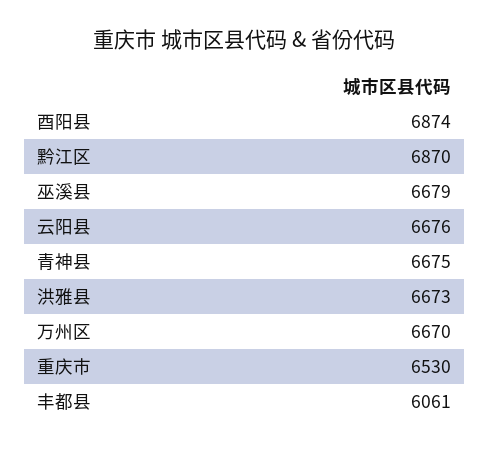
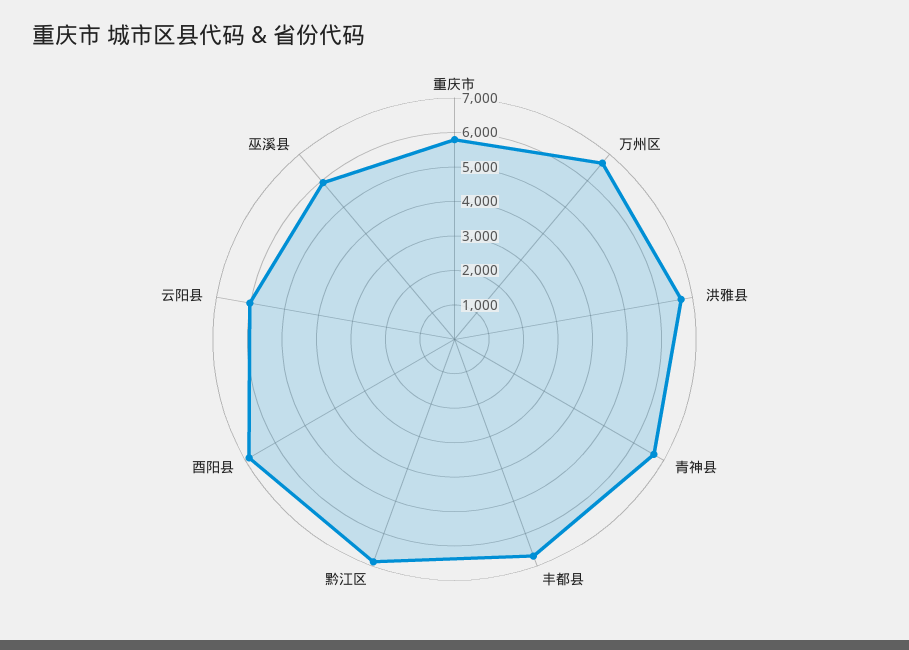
巫溪县: 6679 -> 6000
云阳县: 6676 -> 6000
重庆市: 6530 -> 5750
丰都县: 6061 -> 6750

